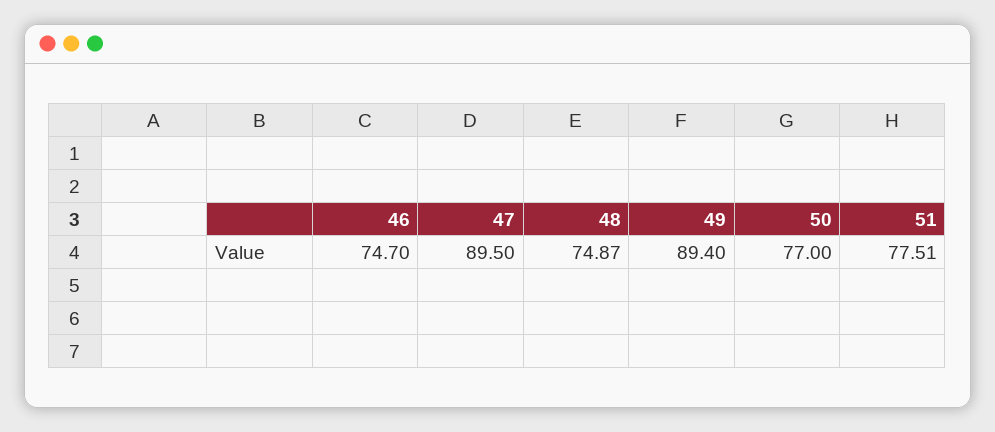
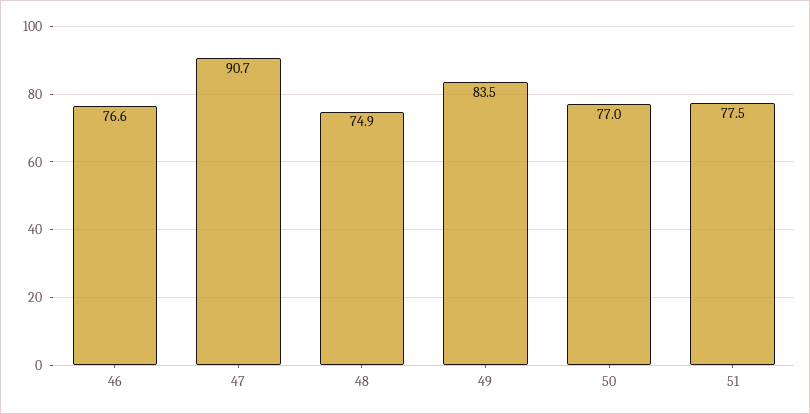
46: 74.7 -> 76.6
47: 89.5 -> 90.7
49: 89.4 -> 83.5

